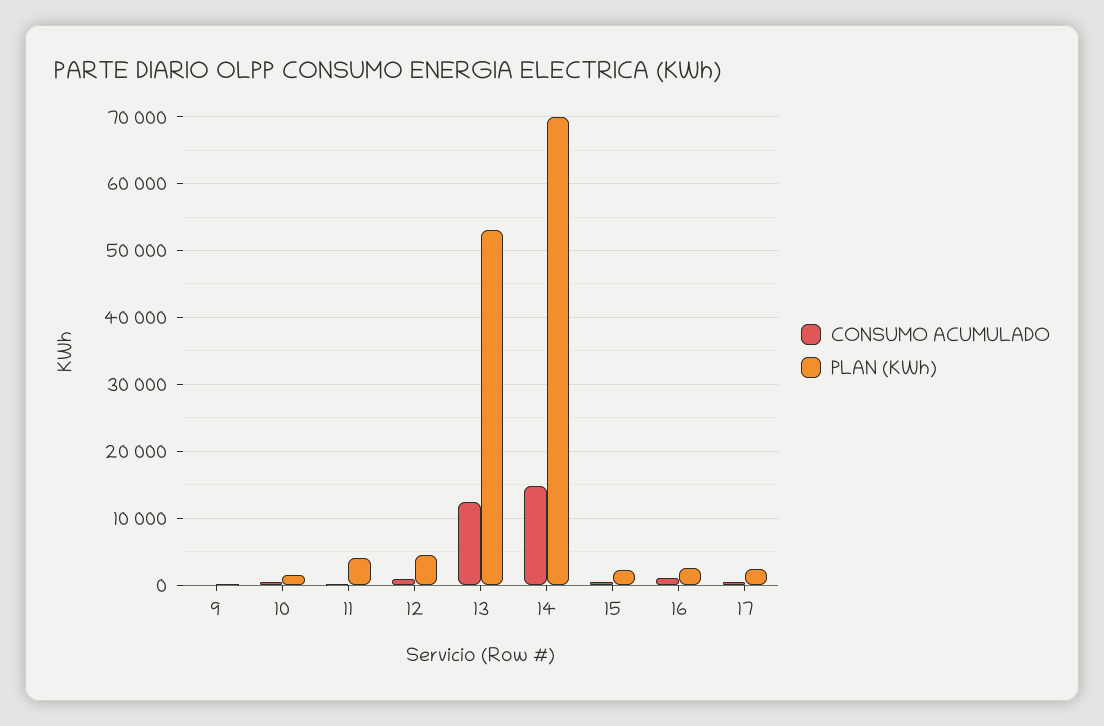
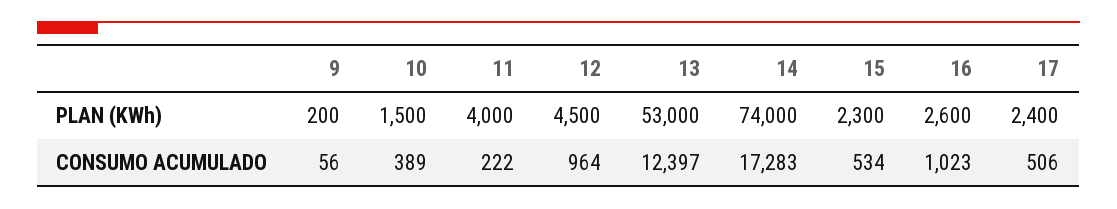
CONSUMO ACUMULADO, 14: 15000 -> 17283
PLAN (KWh), 14: 70000 -> 74000

